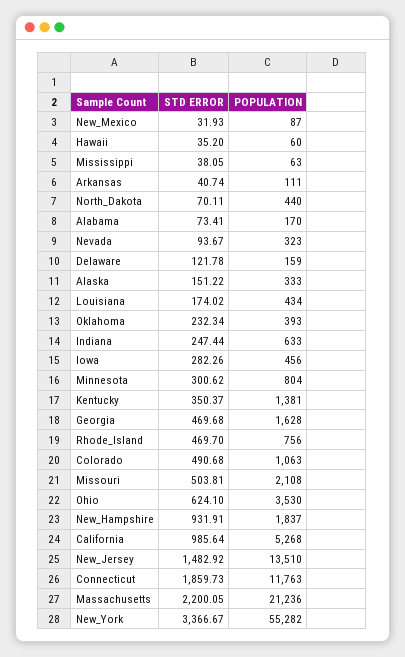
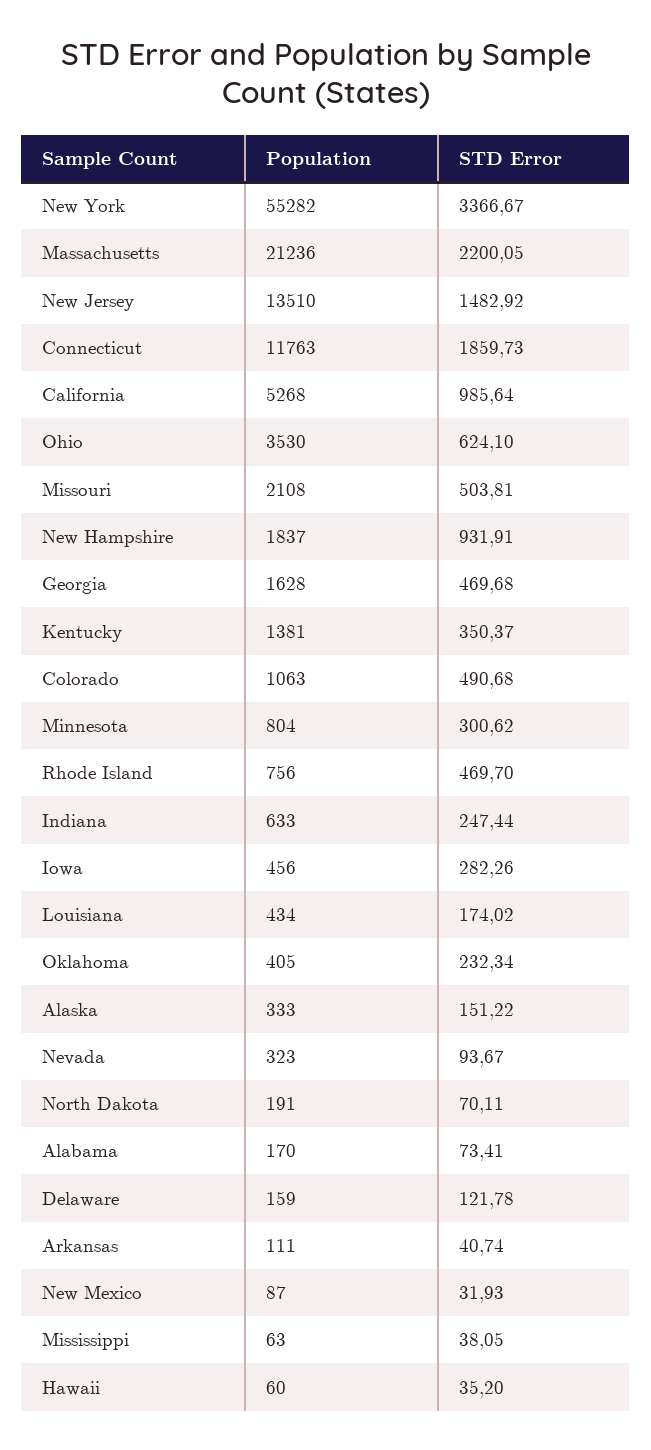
POPULATION, North_Dakota: 440 -> 191
POPULATION, Oklahoma: 393 -> 405

